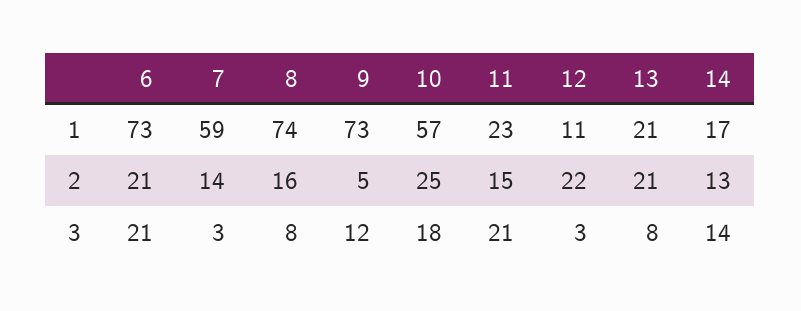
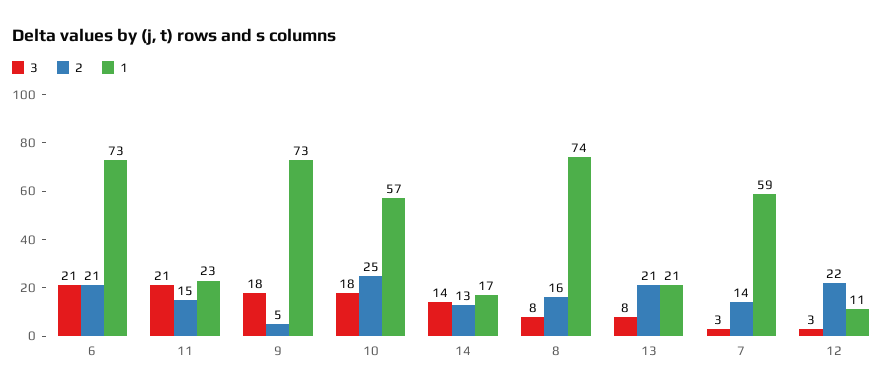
3, 9: 12 -> 18

